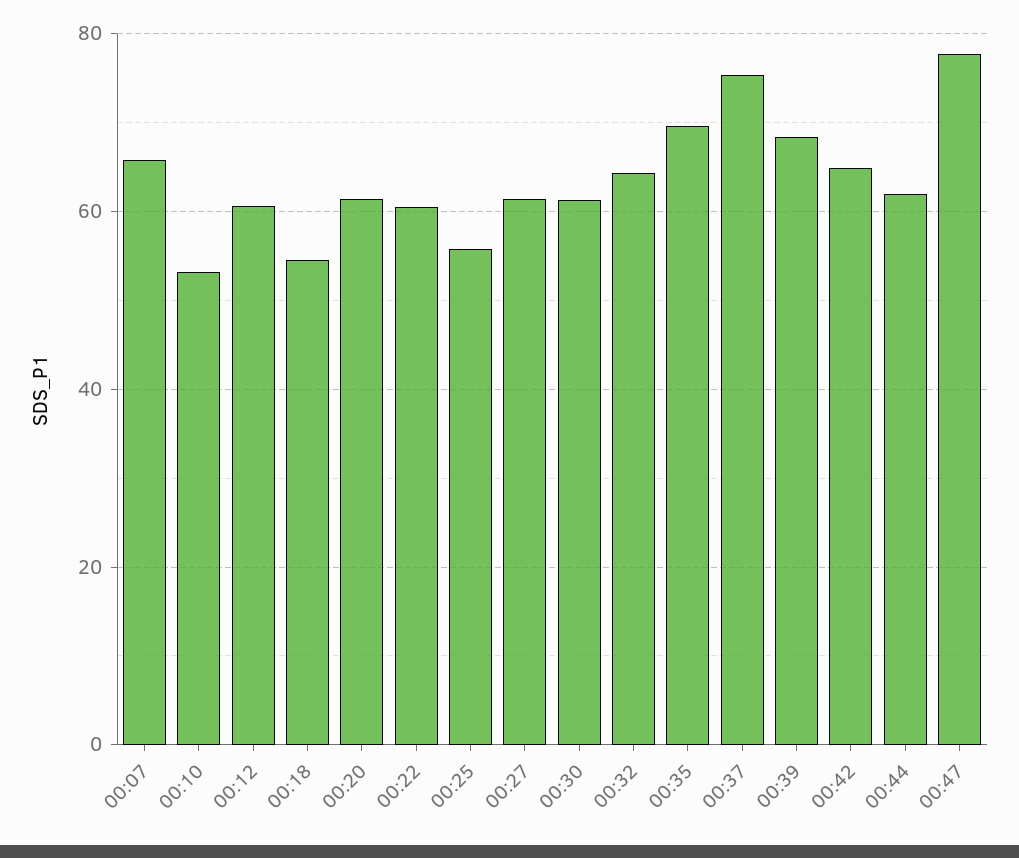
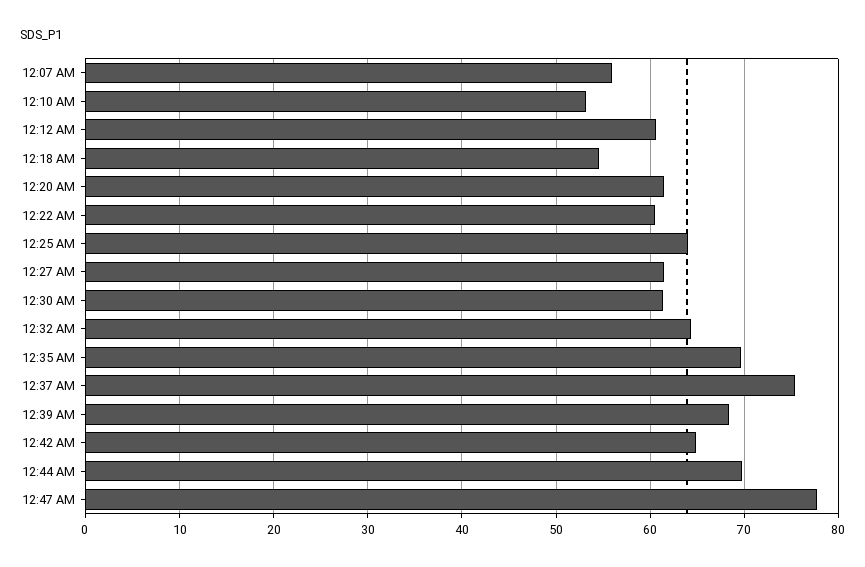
00:07: 66 -> 56
00:25: 56 -> 64
00:44: 62 -> 70

